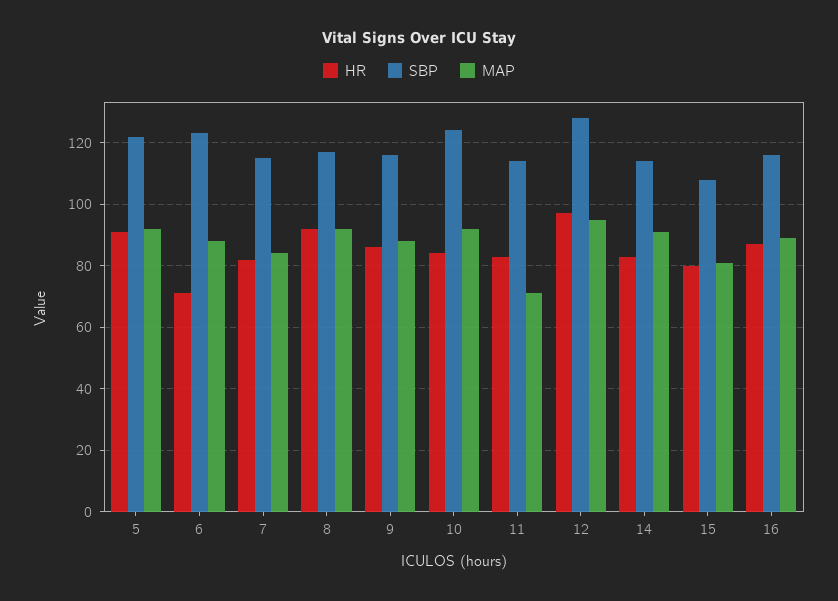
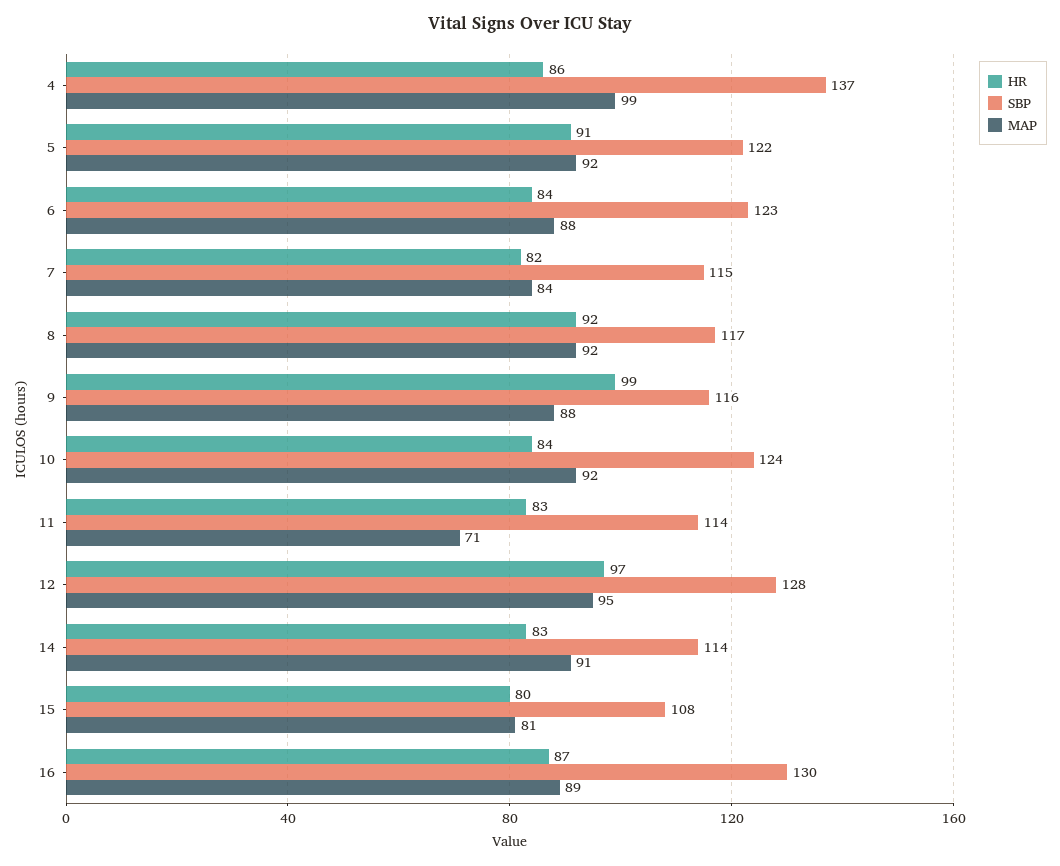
HR, 6: 70 -> 84
HR, 9: 85 -> 99
SBP, 16: 115 -> 130
HR, 4: none -> 86
SBP, 4: none -> 137
MAP, 4: none -> 99

